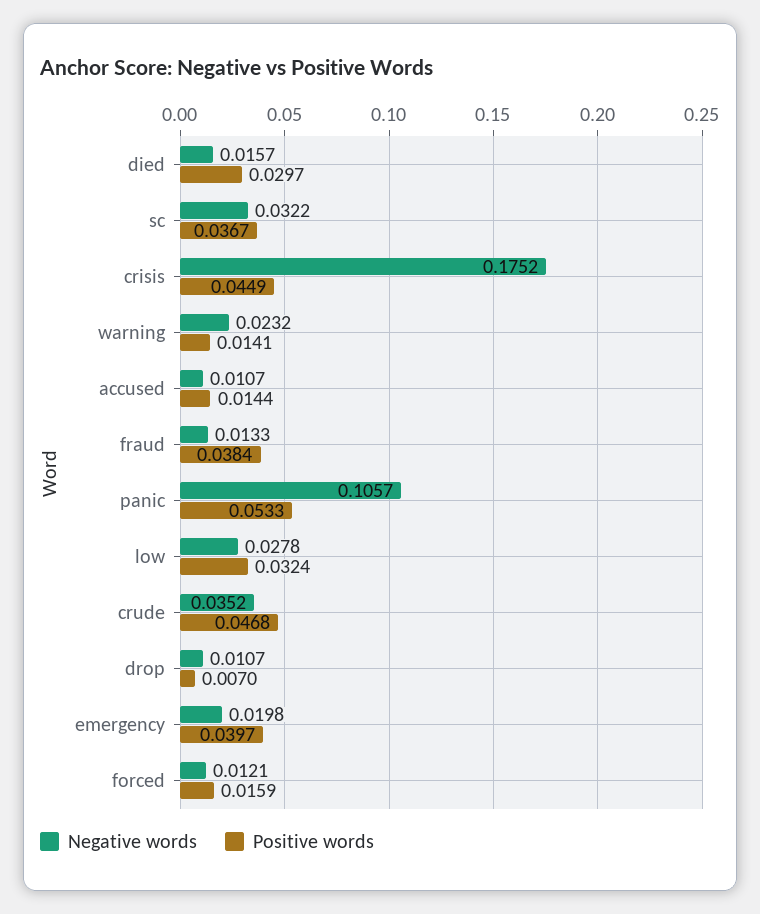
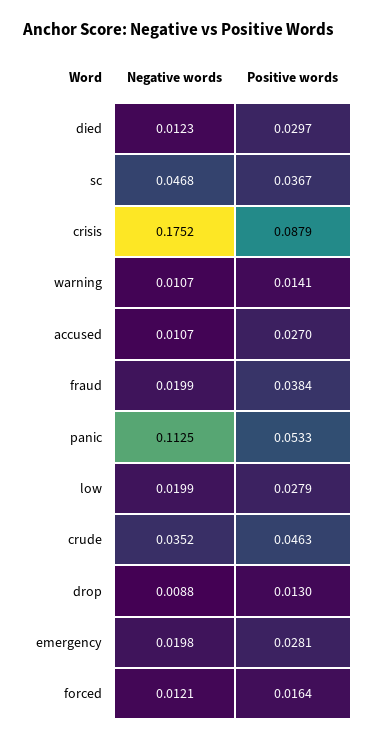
Negative words, died: 0.0157 -> 0.0123
Negative words, sc: 0.0322 -> 0.0468
Positive words, crisis: 0.0449 -> 0.0879
Negative words, warning: 0.0232 -> 0.0107
Positive words, accused: 0.0144 -> 0.027
Negative words, fraud: 0.0133 -> 0.0199
Negative words, panic: 0.1057 -> 0.1125
Negative words, low: 0.0278 -> 0.0199
Positive words, low: 0.0324 -> 0.0279
Positive words, crude: 0.0468 -> 0.0463
Negative words, drop: 0.0107 -> 0.0088
Positive words, drop: 0.007 -> 0.013
Positive words, emergency: 0.0397 -> 0.0281
Positive words, forced: 0.0159 -> 0.0164

